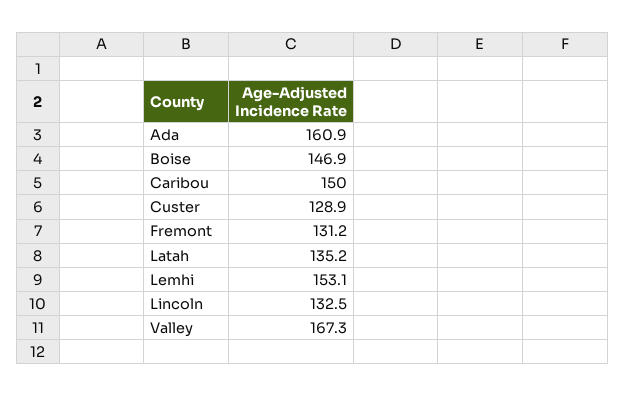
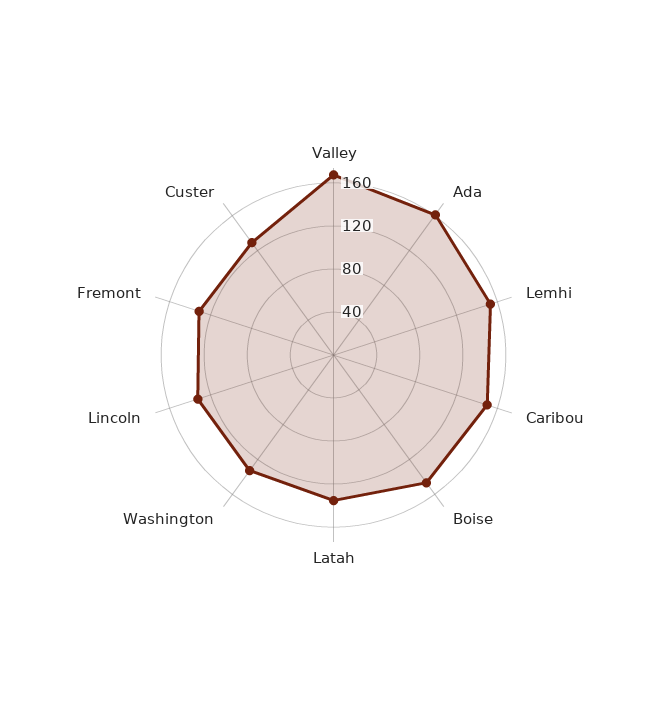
Washington: none -> 130

